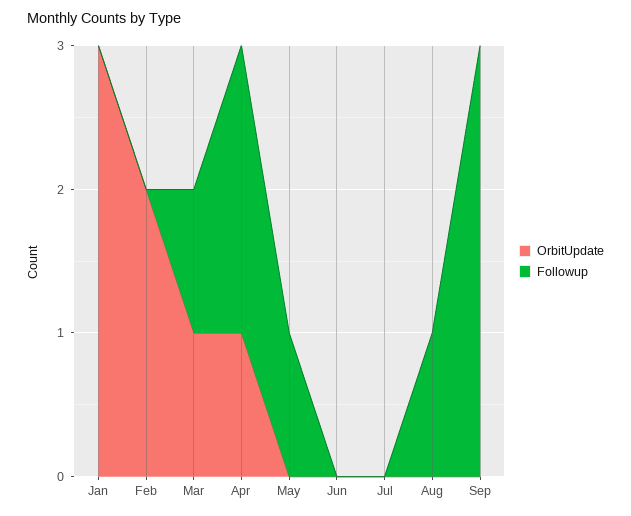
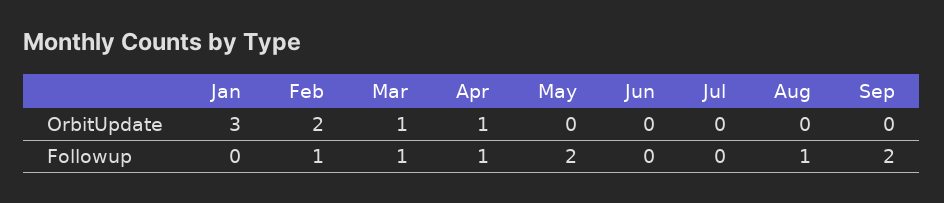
Followup, Feb: 0 -> 1
Followup, Apr: 2 -> 1
Followup, May: 1 -> 2
Followup, Sep: 3 -> 2

